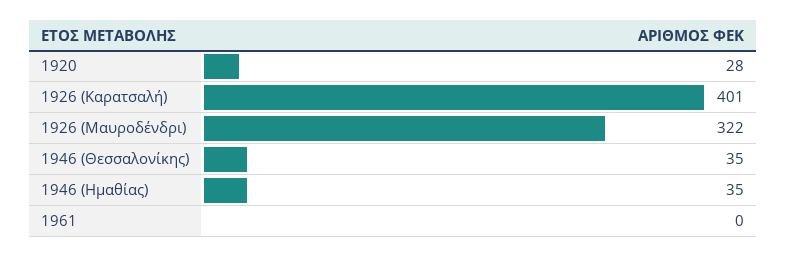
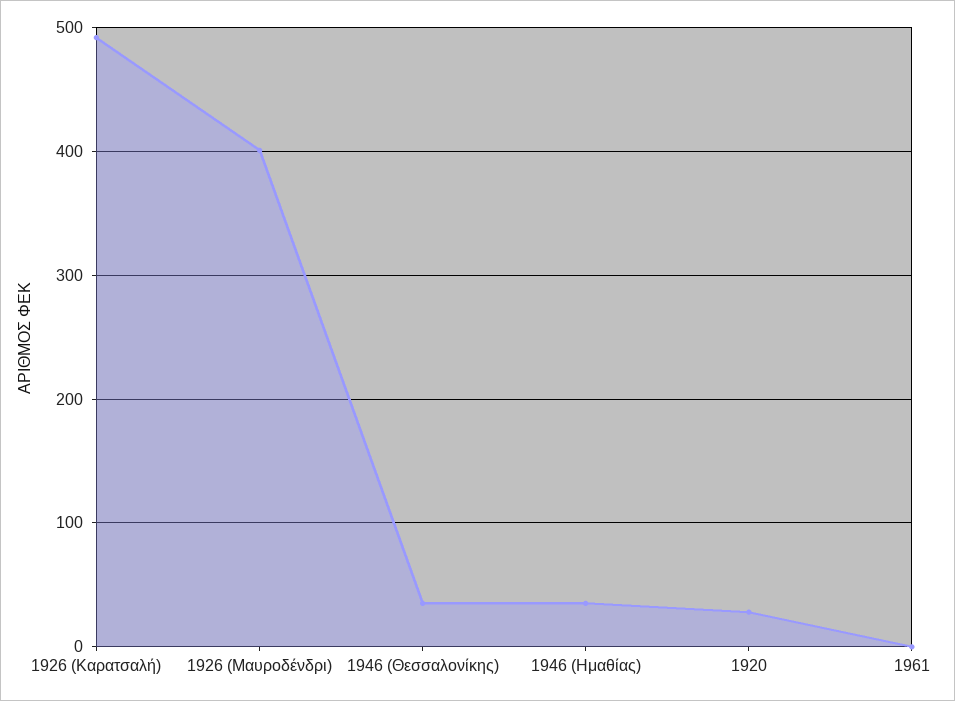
1926 (Καρατσαλή): 401 -> 490
1926 (Μαυροδένδρι): 322 -> 400

